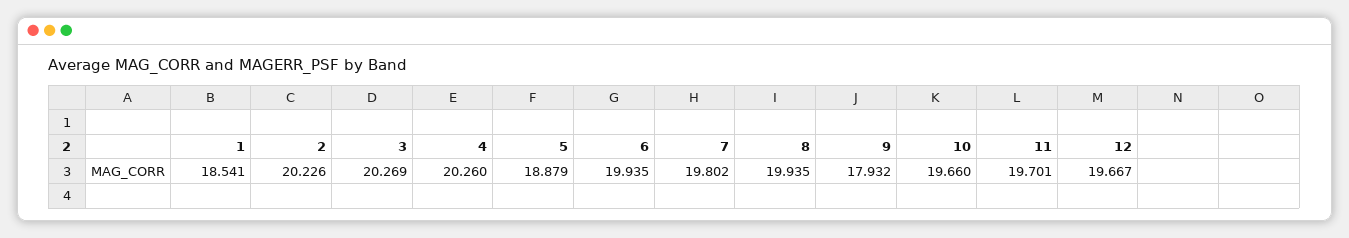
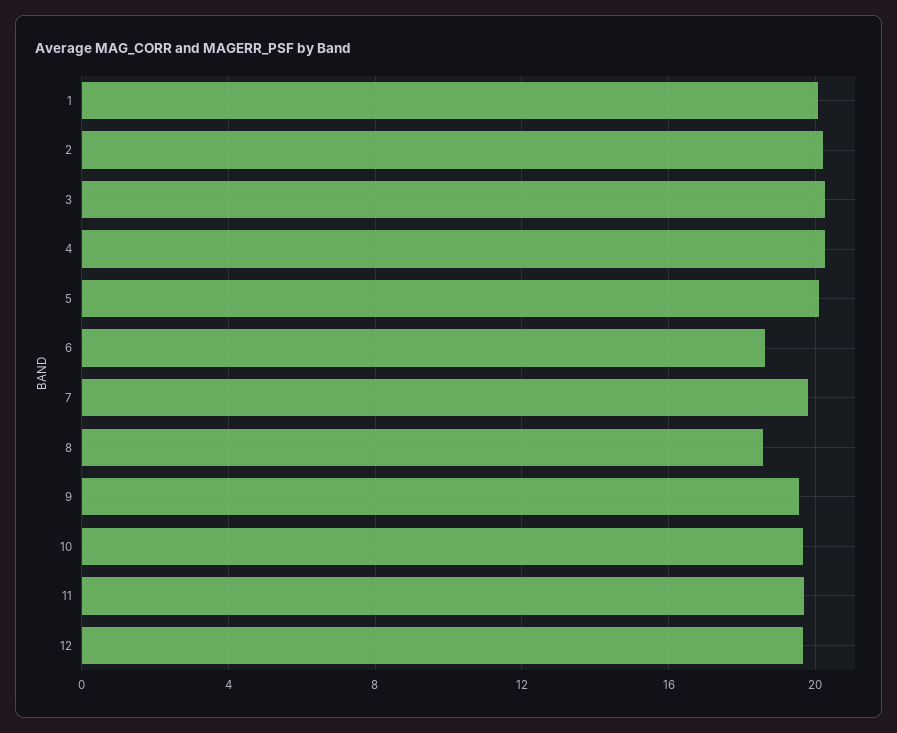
1: 18.541 -> 20
5: 18.879 -> 20
6: 19.935 -> 18.5
8: 19.935 -> 18.5
9: 17.932 -> 19.5

